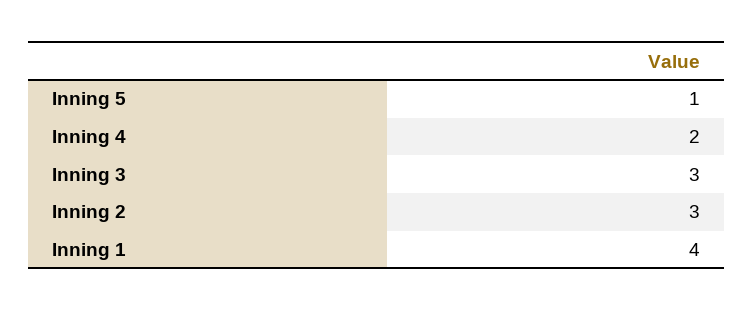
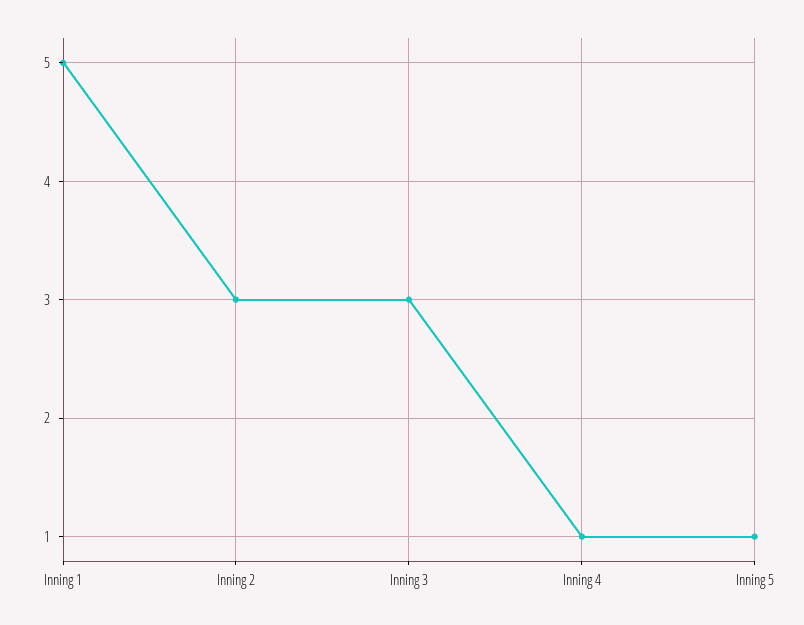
Inning 4: 2 -> 1
Inning 1: 4 -> 5

